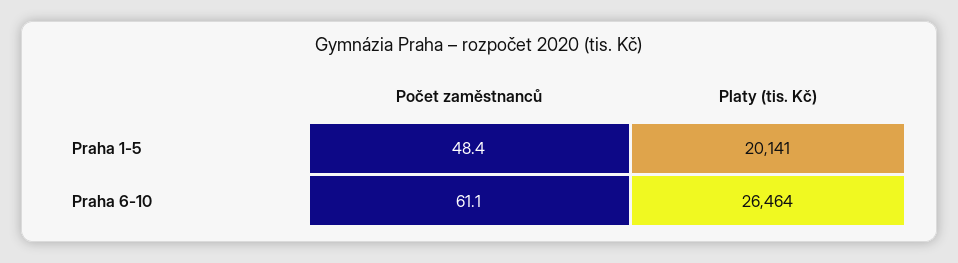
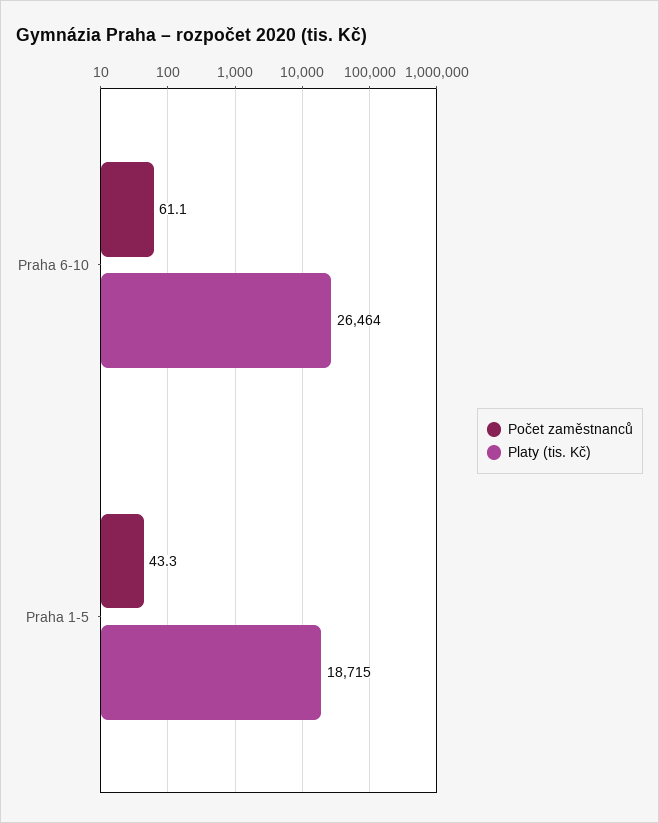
Počet zaměstnanců, Praha 1-5: 48.4 -> 43.3
Platy (tis. Kč), Praha 1-5: 20141 -> 18715

